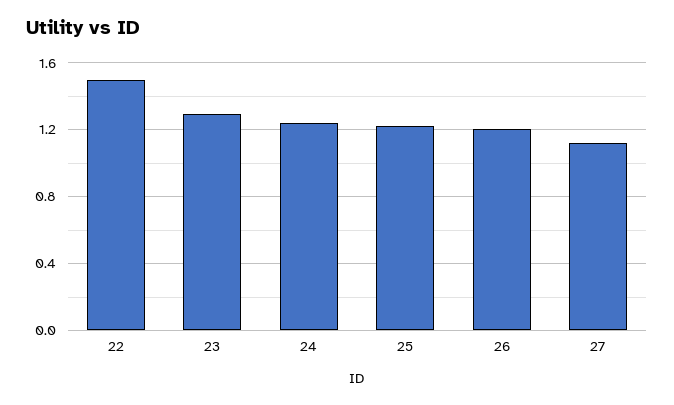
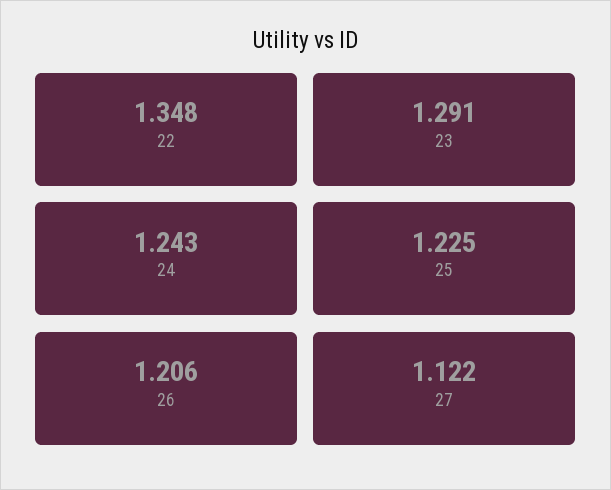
22: 1.5 -> 1.348

